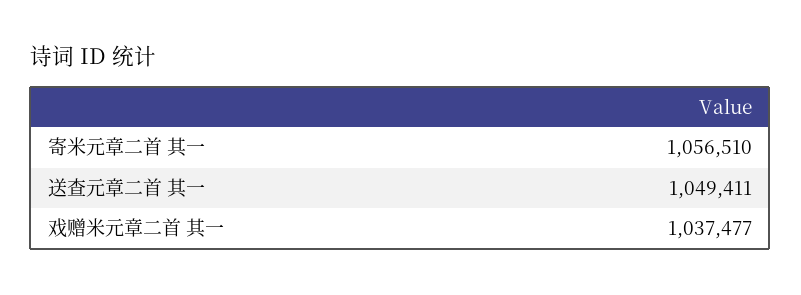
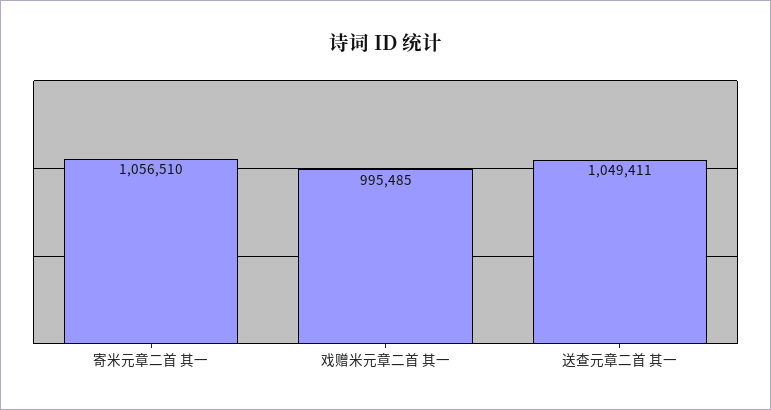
戏赠米元章二首 其一: 1037477 -> 995485

